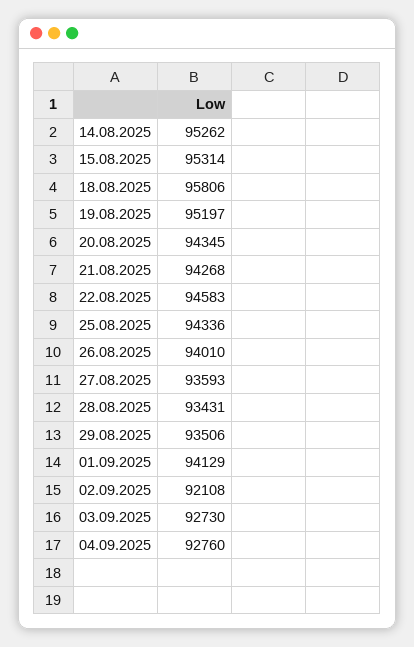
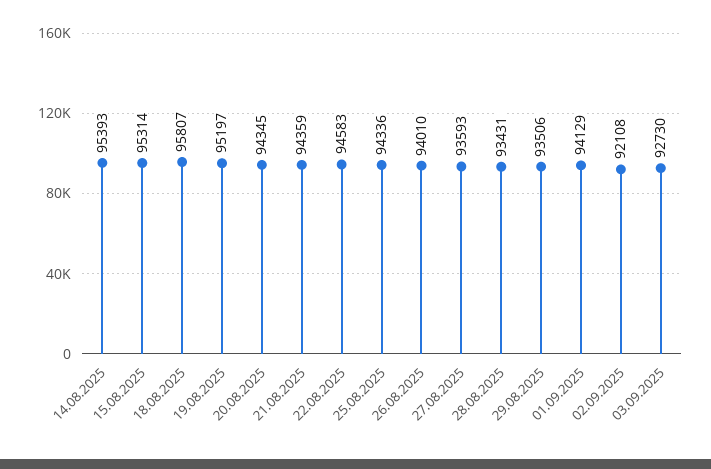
14.08.2025: 95262 -> 95393
18.08.2025: 95806 -> 95807
21.08.2025: 94268 -> 94359
04.09.2025: 92760 -> none

